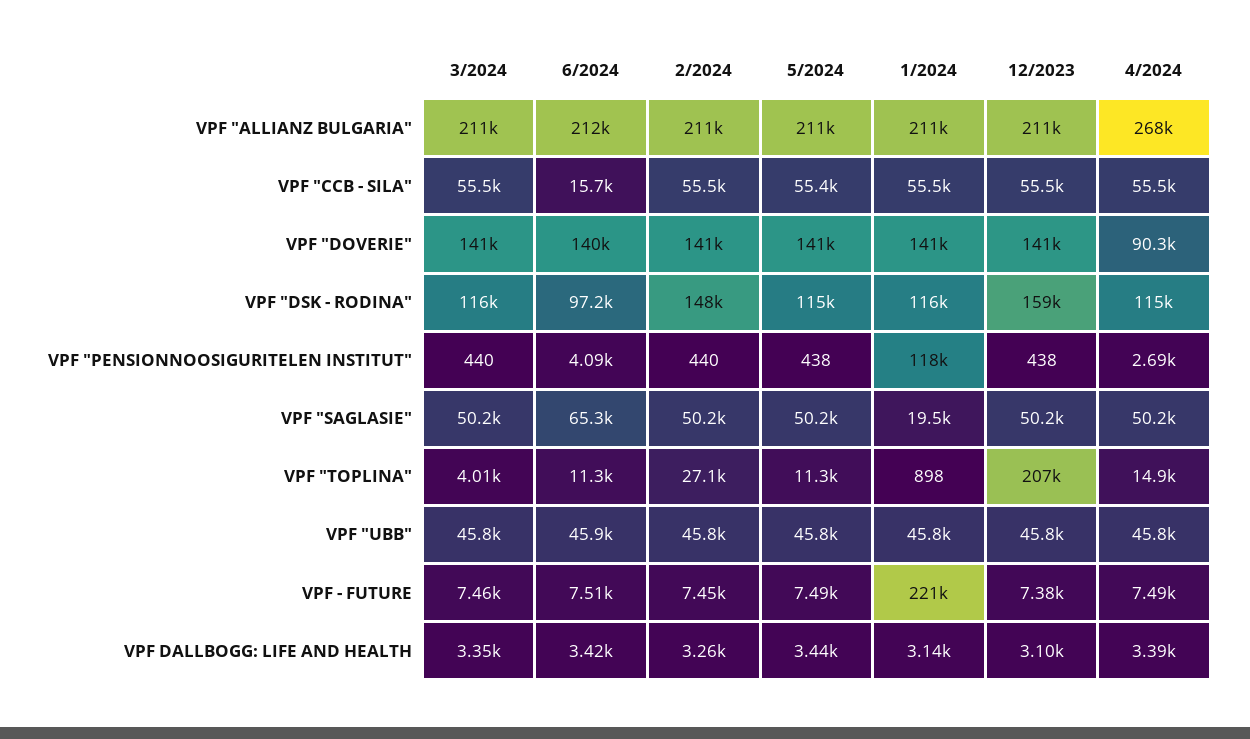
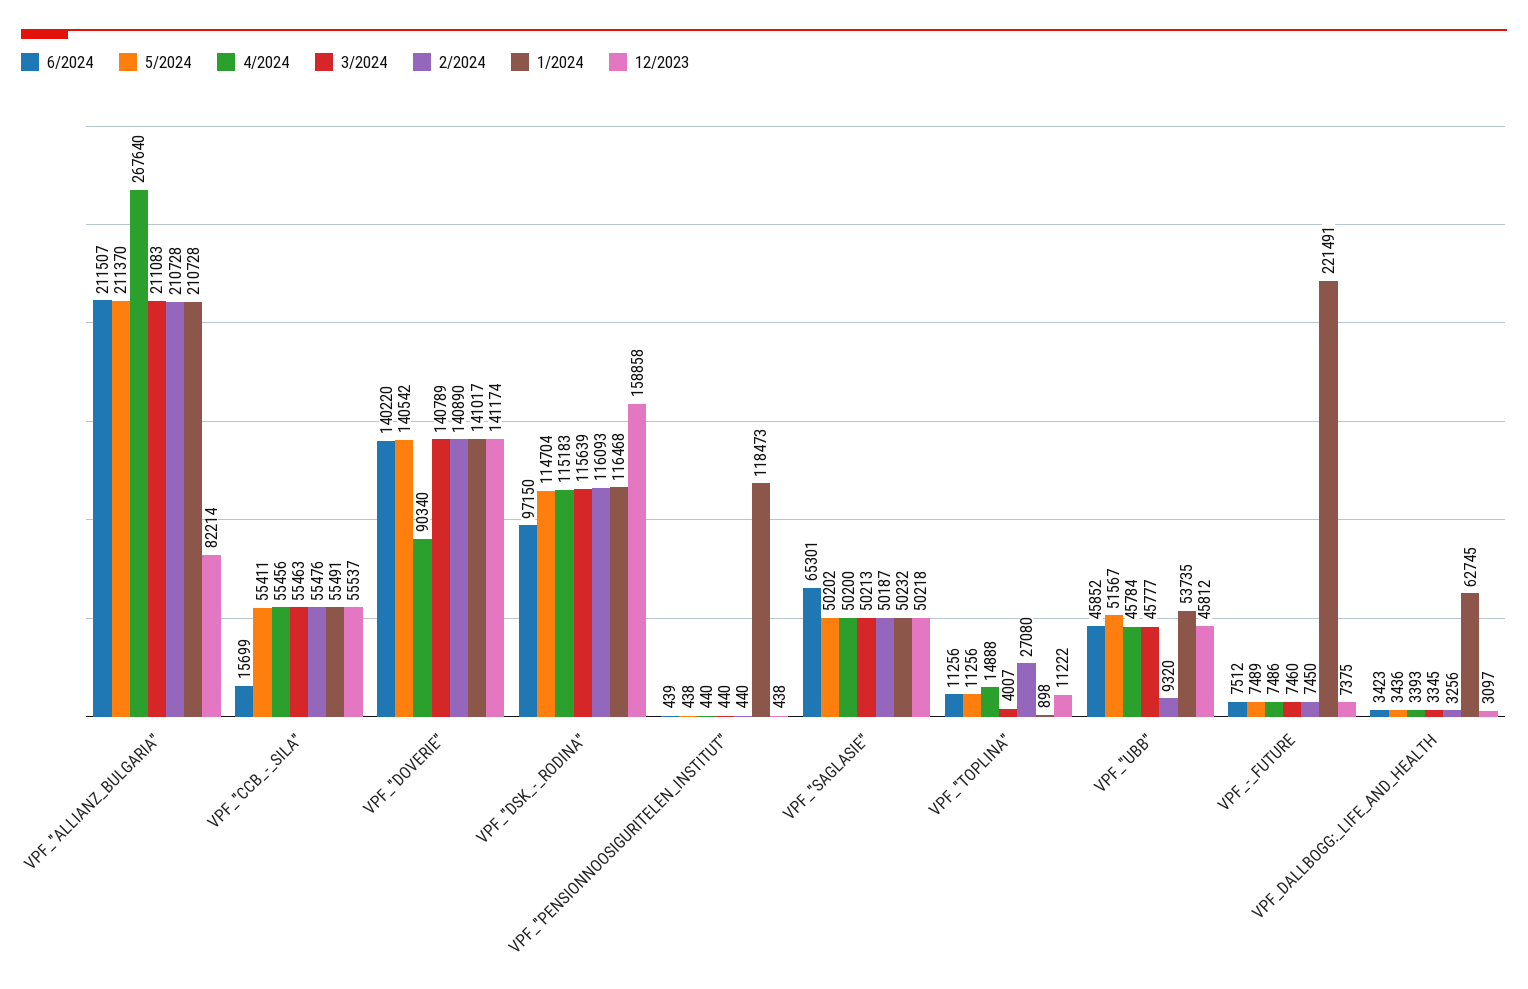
12/2023, VPF "ALLIANZ BULGARIA": 211000 -> 82214
2/2024, VPF "DSK - RODINA": 148000 -> 116093
6/2024, VPF "PENSIONNOOSIGURITELEN INSTITUT": 4090 -> 439
4/2024, VPF "PENSIONNOOSIGURITELEN INSTITUT": 2690 -> 440
1/2024, VPF "SAGLASIE": 19500 -> 50232
12/2023, VPF "TOPLINA": 207000 -> 11222
2/2024, VPF "UBB": 45800 -> 9320
5/2024, VPF "UBB": 45800 -> 51567
1/2024, VPF "UBB": 45800 -> 53735
1/2024, VPF DALLBOGG: LIFE AND HEALTH: 3140 -> 62745

